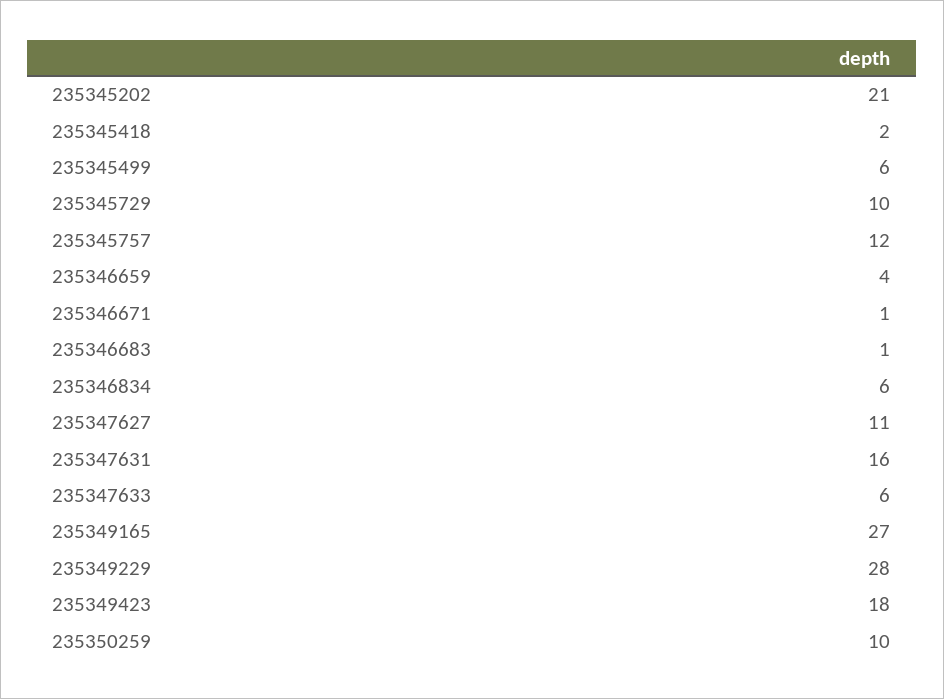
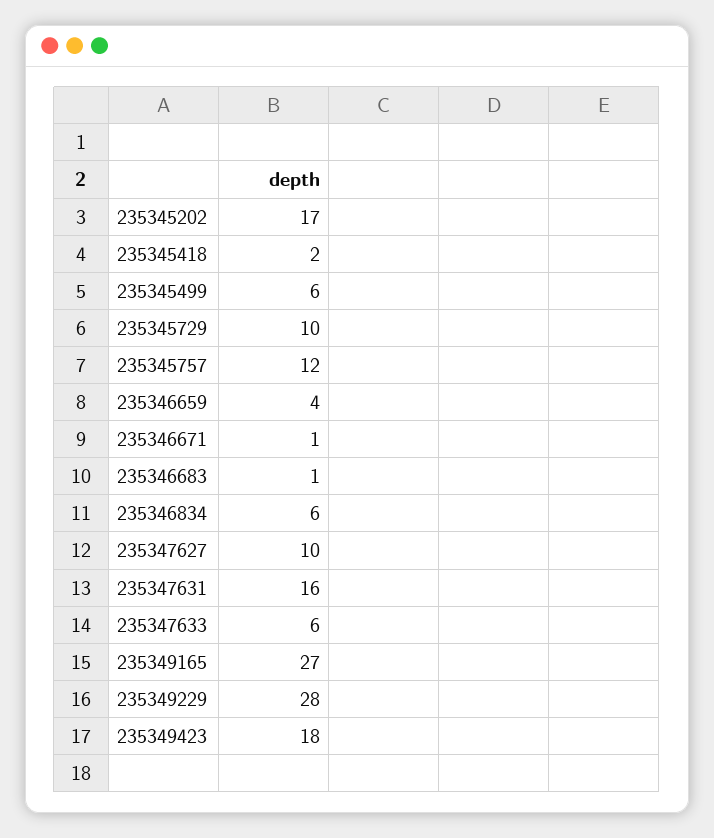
235345202: 21 -> 17
235347627: 11 -> 10
235350259: 10 -> none

